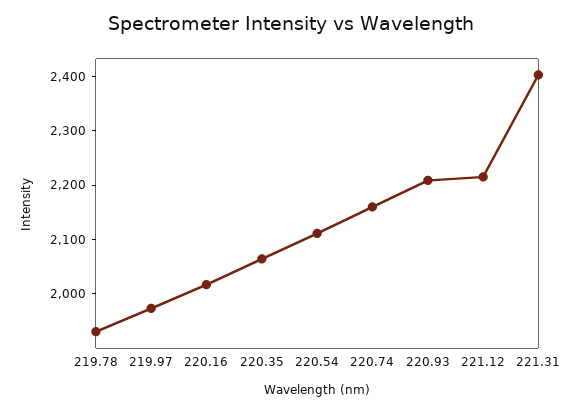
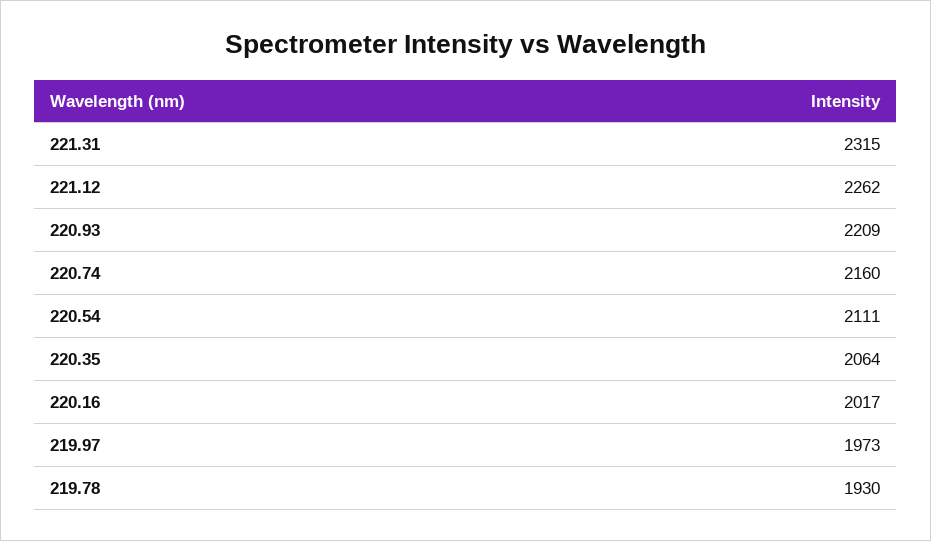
221.12: 2220 -> 2262
221.31: 2400 -> 2315

